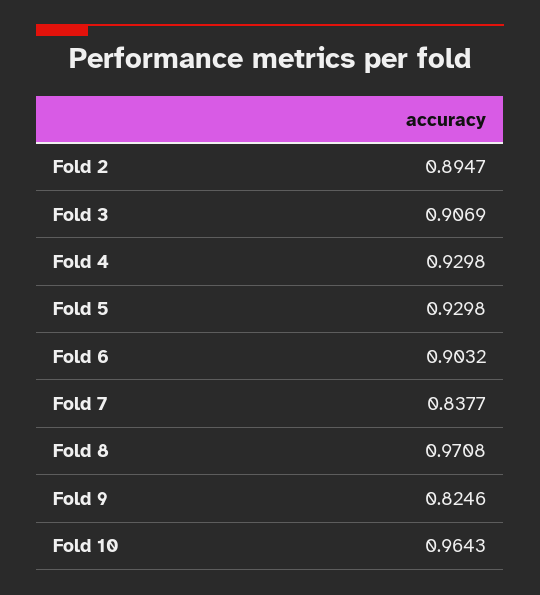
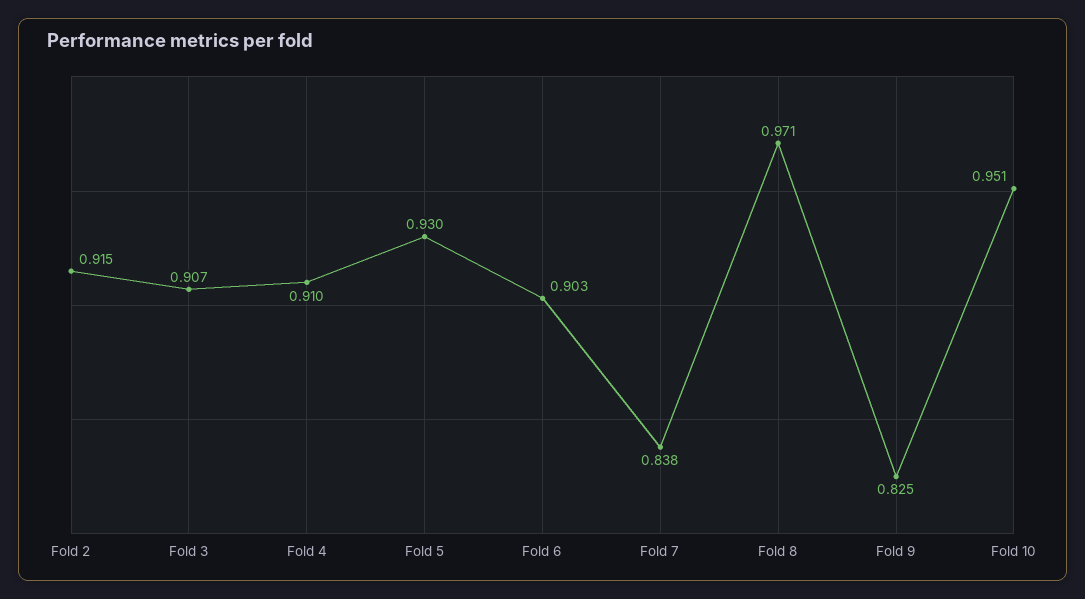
Fold 2: 0.8947 -> 0.915
Fold 4: 0.9298 -> 0.91
Fold 10: 0.9643 -> 0.951

